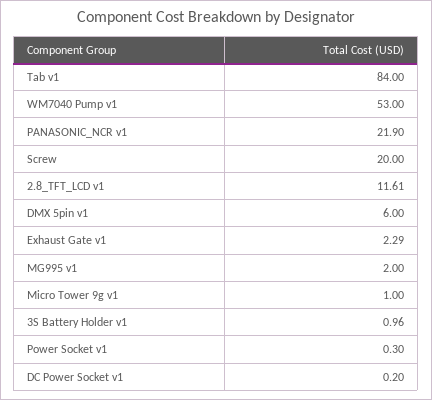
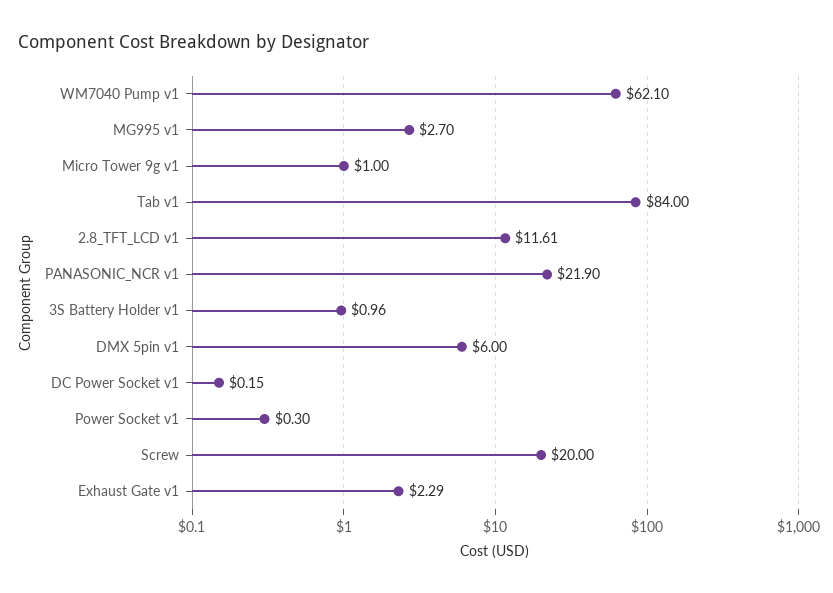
WM7040 Pump v1: 53 -> 62.1
MG995 v1: 2 -> 2.7
DC Power Socket v1: 0.2 -> 0.15

